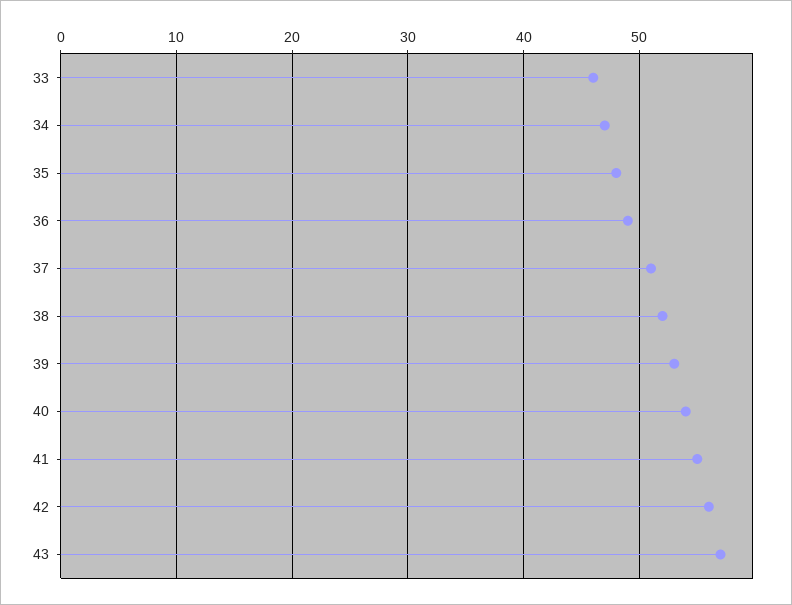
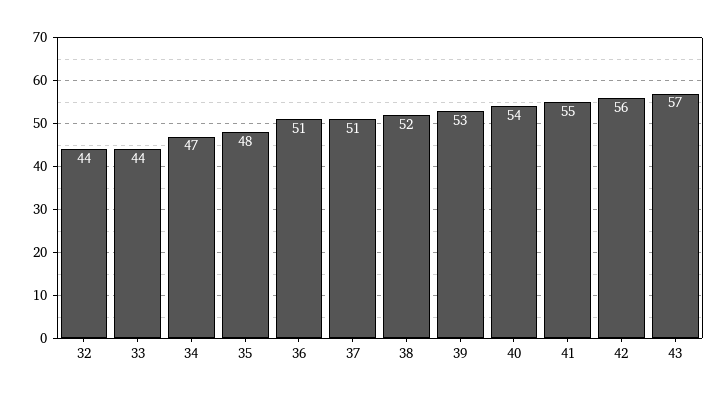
33: 46 -> 44
36: 49 -> 51
32: none -> 44

